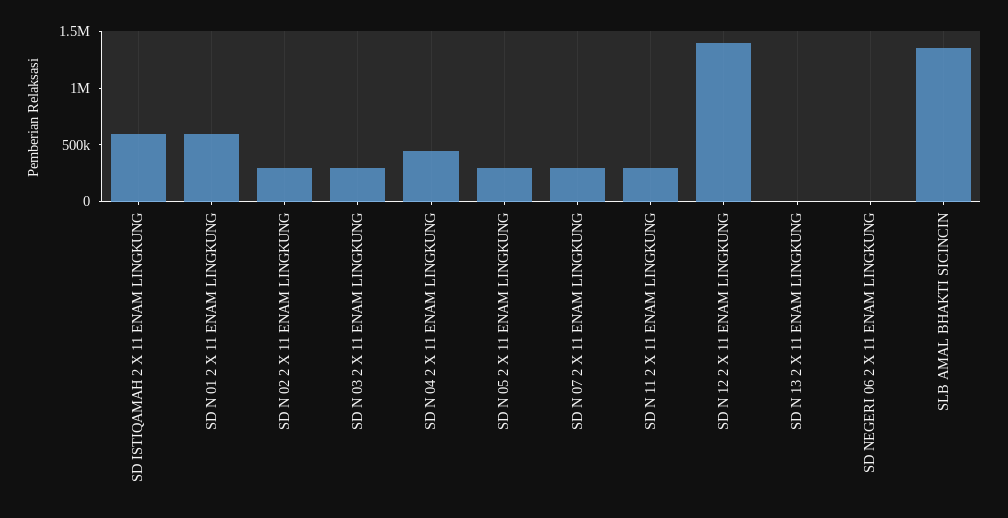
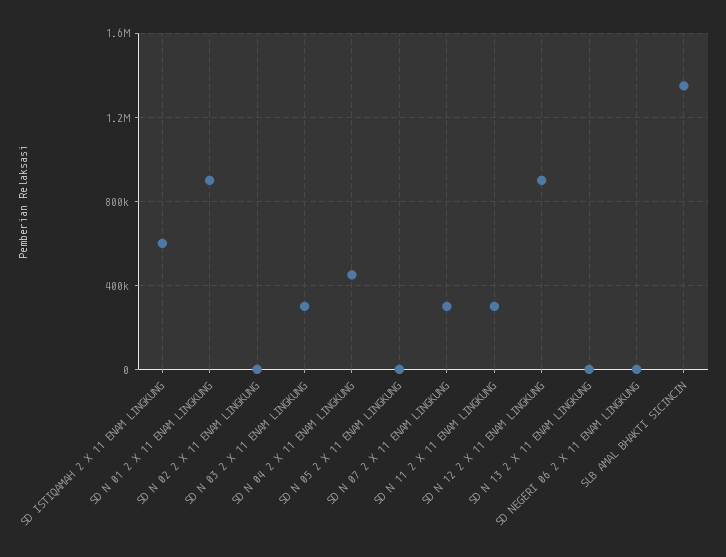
SD N 01 2 X 11 ENAM LINGKUNG: 600000 -> 900000
SD N 02 2 X 11 ENAM LINGKUNG: 300000 -> 0
SD N 05 2 X 11 ENAM LINGKUNG: 300000 -> 0
SD N 12 2 X 11 ENAM LINGKUNG: 1400000 -> 900000

